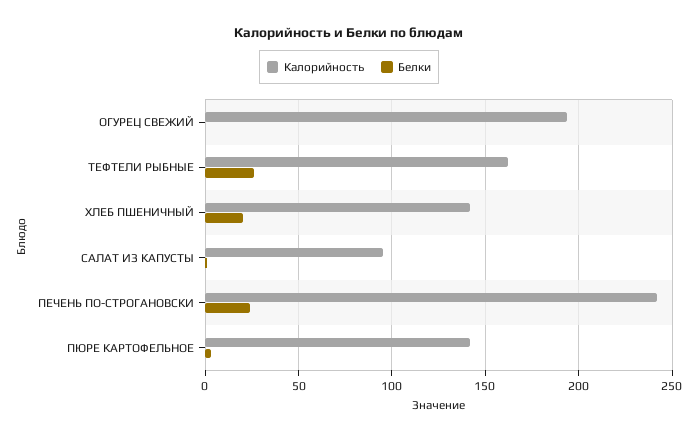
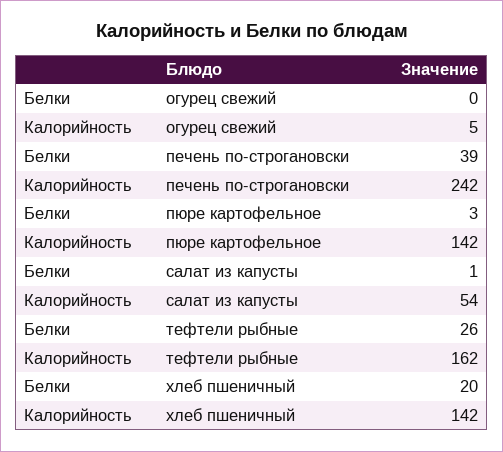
Калорийность, ОГУРЕЦ СВЕЖИЙ: 195 -> 5
Калорийность, САЛАТ ИЗ КАПУСТЫ: 95 -> 54
Белки, ПЕЧЕНЬ ПО-СТРОГАНОВСКИ: 25 -> 39

